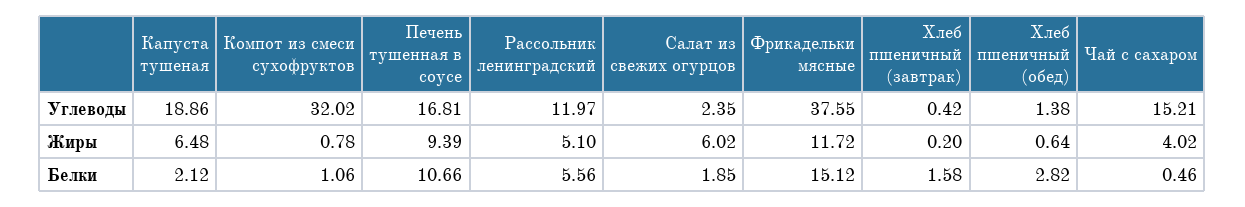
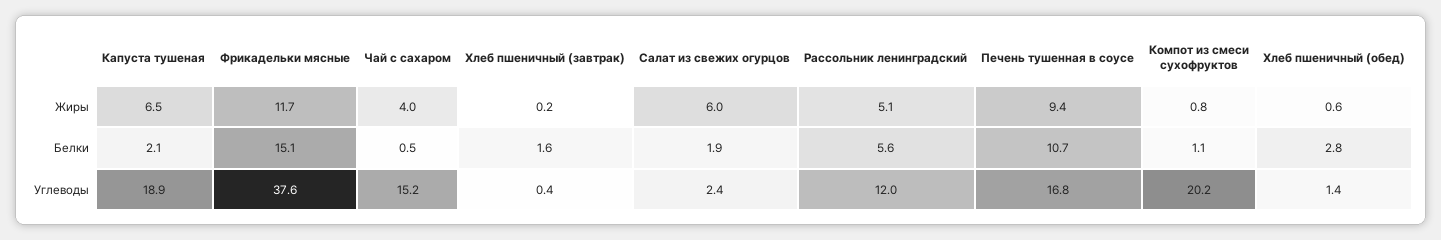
Компот из смеси сухофруктов, Углеводы: 32.02 -> 20.2

